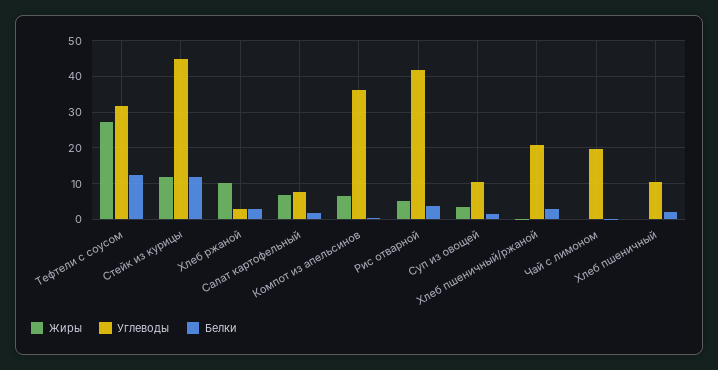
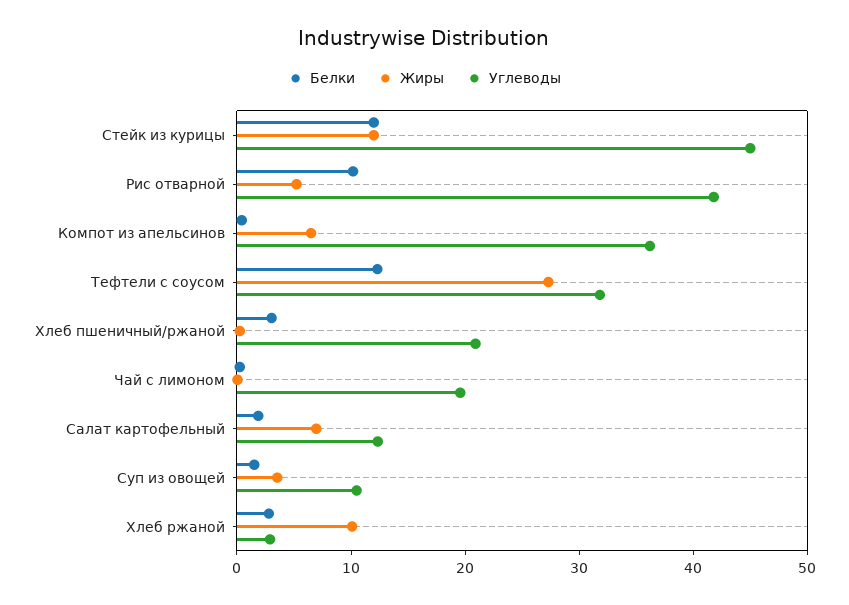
Углеводы, Салат картофельный: 8 -> 12
Белки, Рис отварной: 4 -> 10
Жиры, Хлеб пшеничный: 0 -> none
Углеводы, Хлеб пшеничный: 10 -> none
Белки, Хлеб пшеничный: 2 -> none

